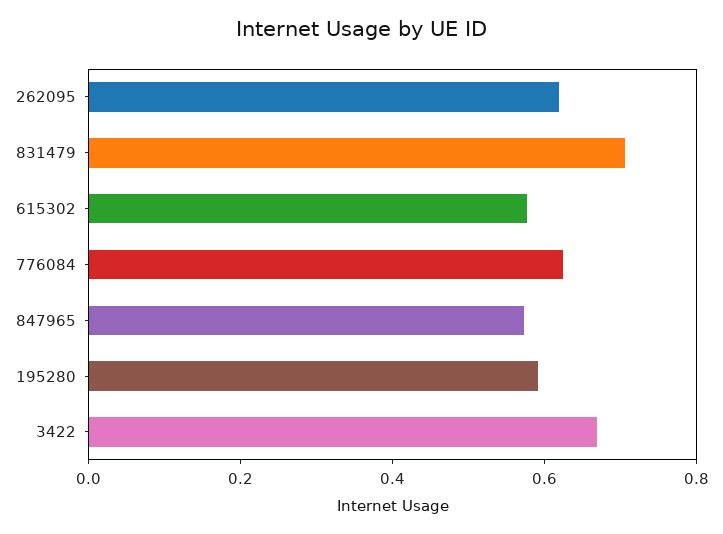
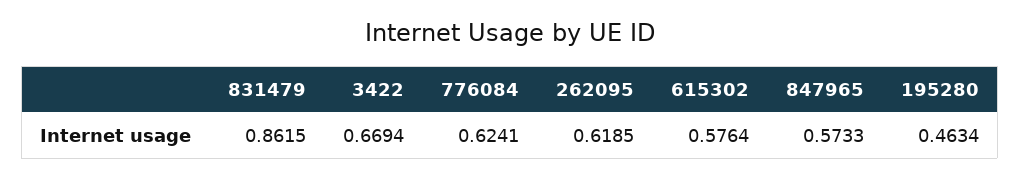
831479: 0.7 -> 0.8615
195280: 0.6 -> 0.4634

